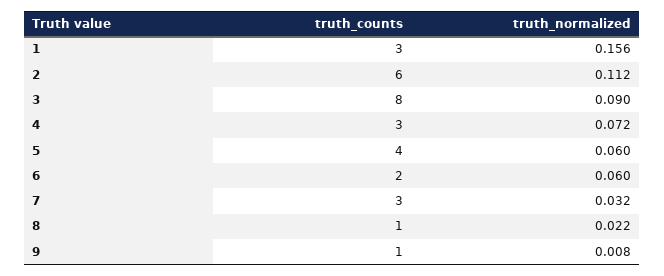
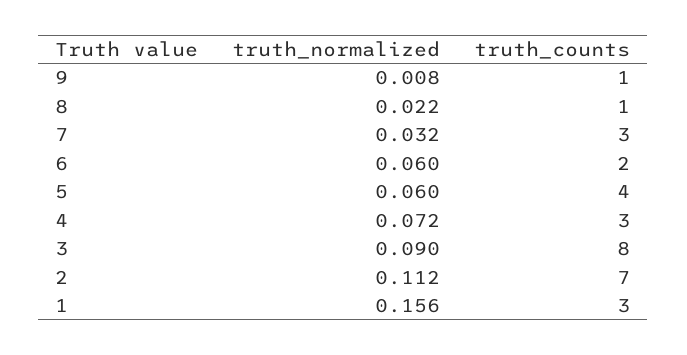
truth_counts, 2: 6 -> 7

